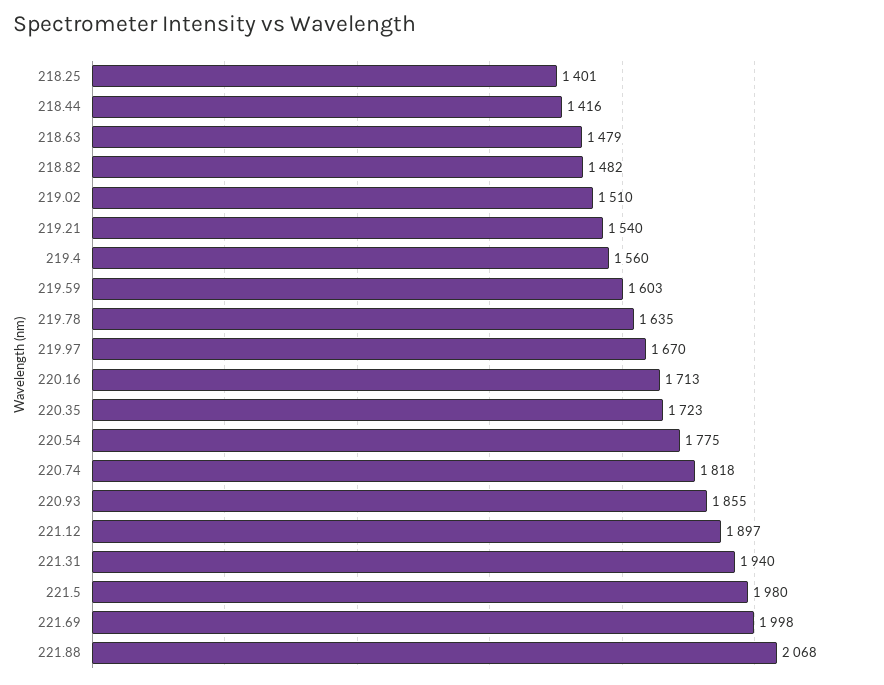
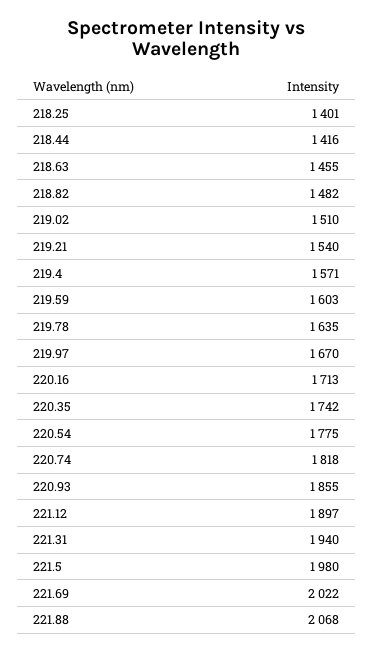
218.63: 1479 -> 1455
219.4: 1560 -> 1571
220.35: 1723 -> 1742
221.69: 1998 -> 2022

